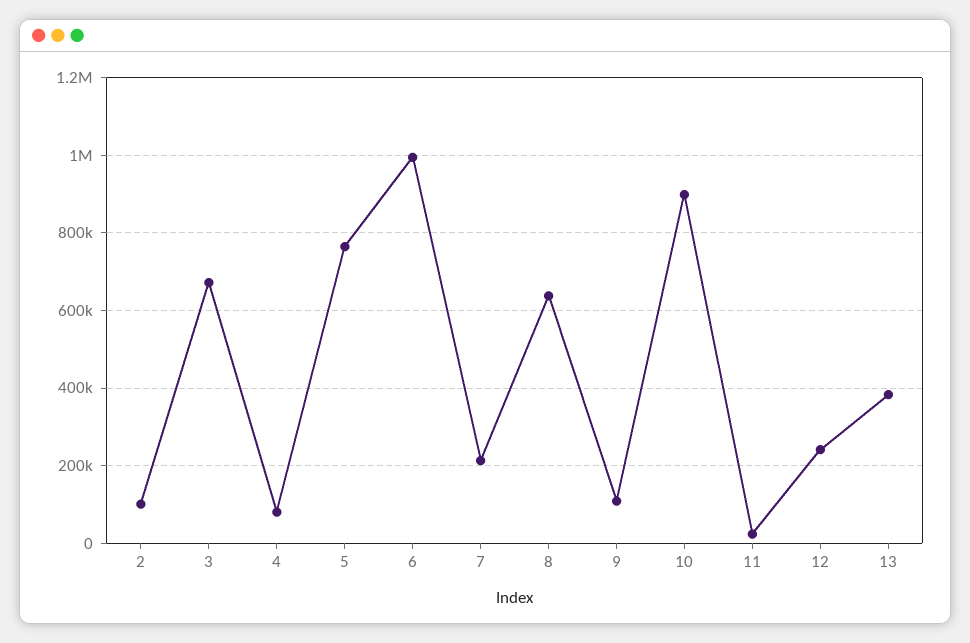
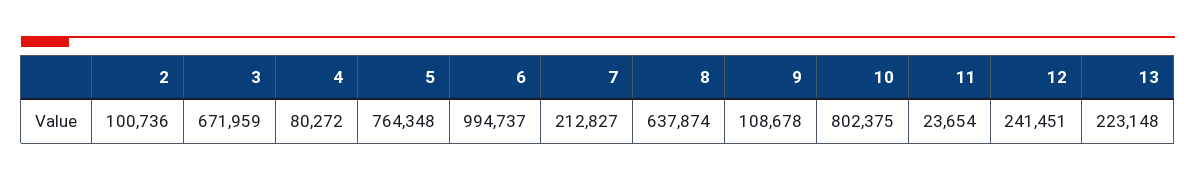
10: 900000 -> 802375
13: 380000 -> 223148

